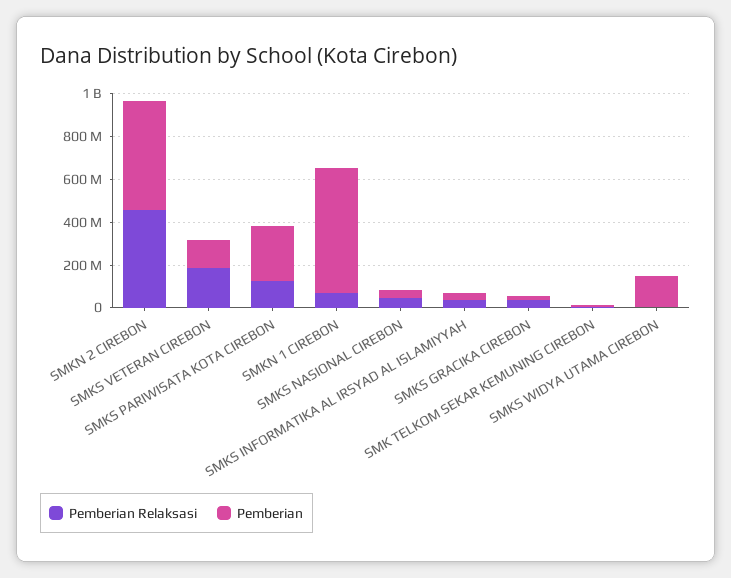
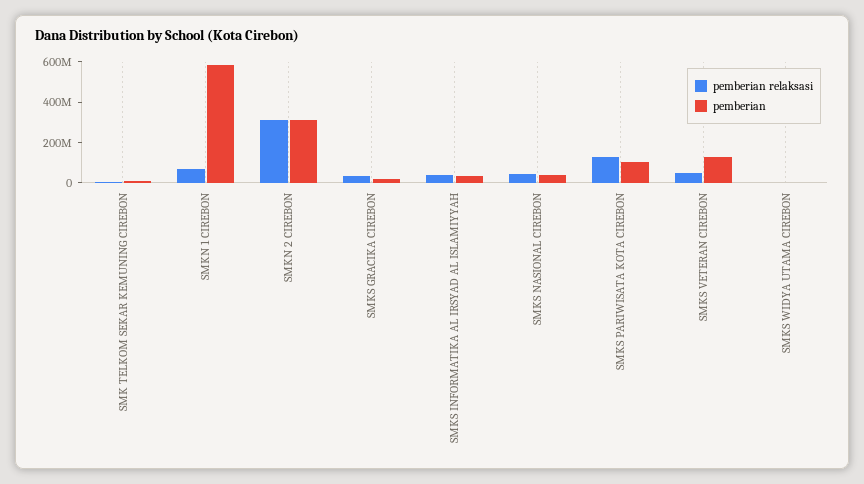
Pemberian Relaksasi, SMKN 2 CIREBON: 450000000 -> 300000000
Pemberian, SMKN 2 CIREBON: 500000000 -> 300000000
Pemberian Relaksasi, SMKS VETERAN CIREBON: 200000000 -> 50000000
Pemberian, SMKS PARIWISATA KOTA CIREBON: 250000000 -> 100000000
Pemberian, SMKS WIDYA UTAMA CIREBON: 150000000 -> 0

